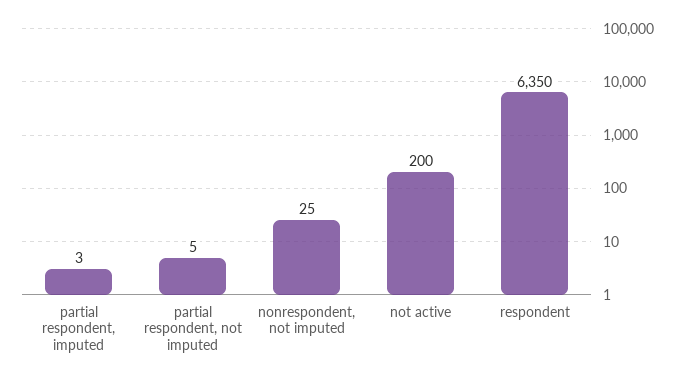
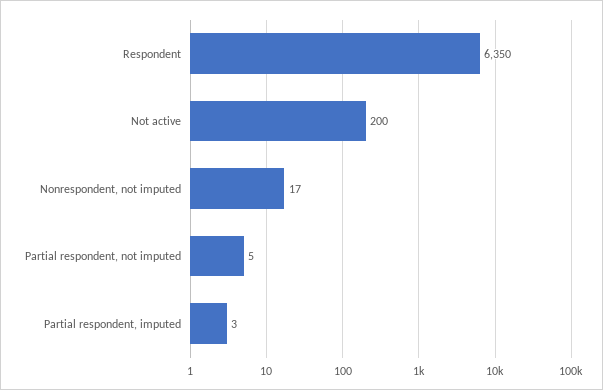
nonrespondent, not imputed: 25 -> 17

